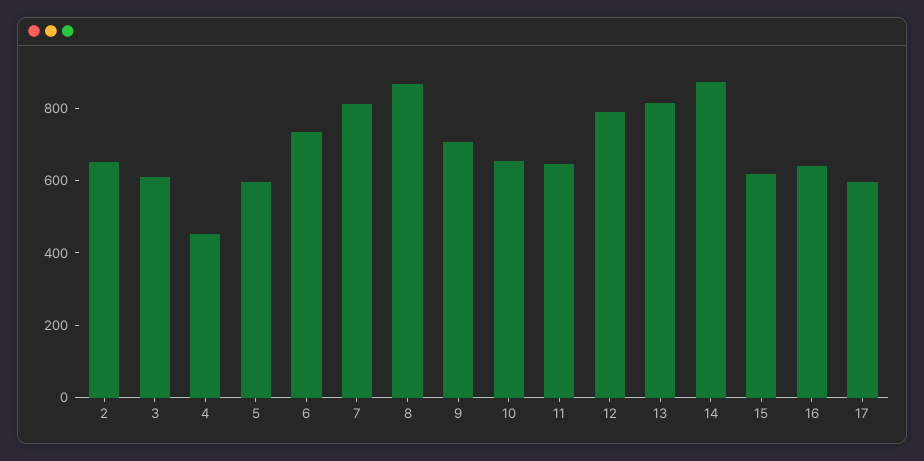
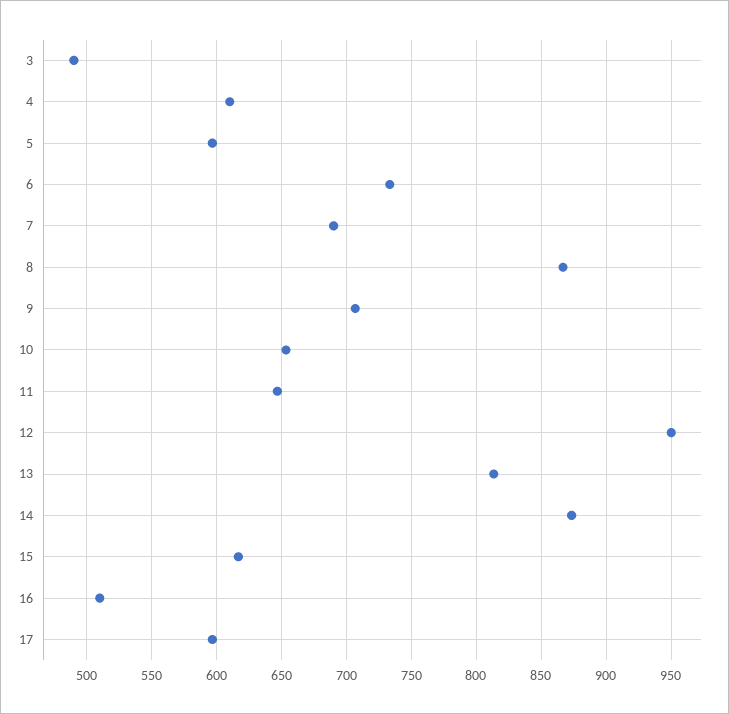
2: 650 -> none
3: 600 -> 490
4: 450 -> 610
7: 800 -> 690
12: 800 -> 950
16: 650 -> 510

